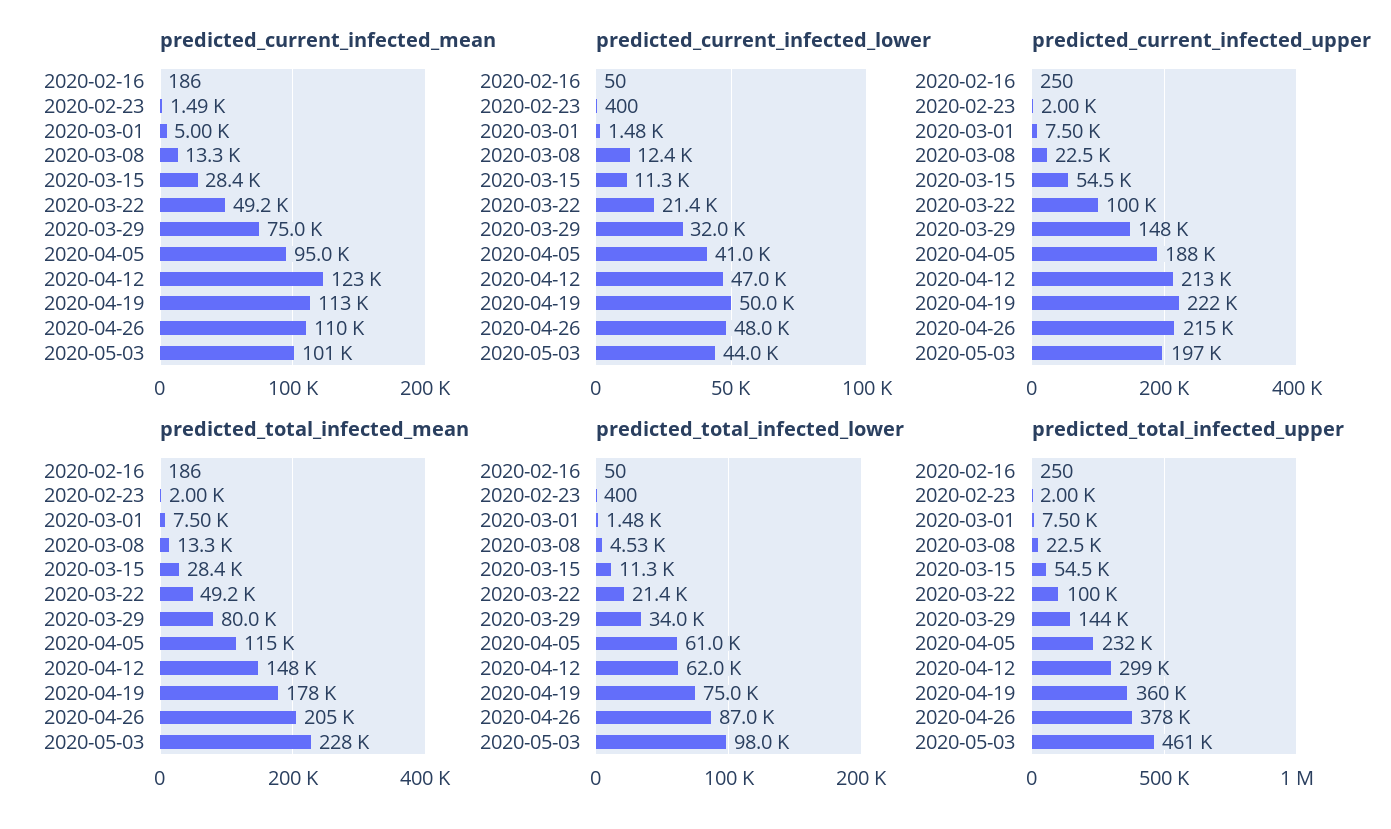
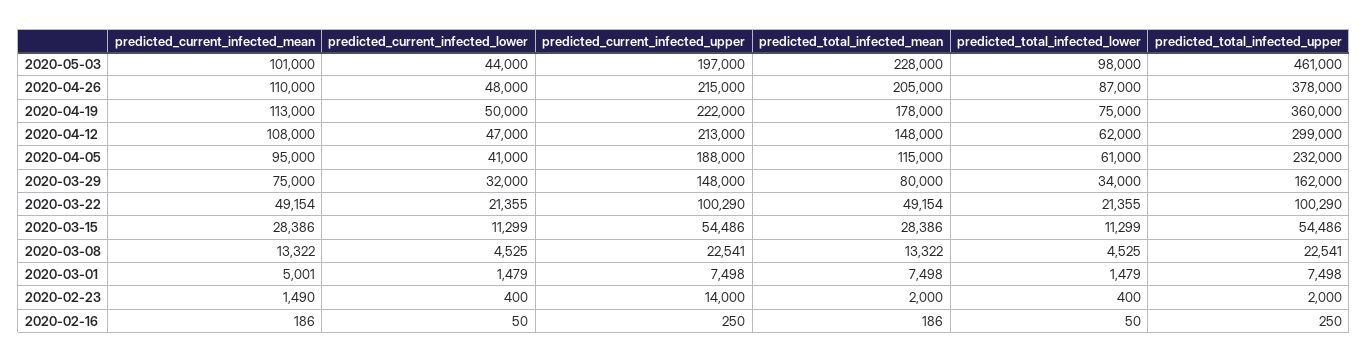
predicted_current_infected_mean, 2020-04-12: 123000 -> 108000
predicted_current_infected_lower, 2020-03-08: 12400 -> 4525
predicted_current_infected_upper, 2020-02-23: 2000 -> 14000
predicted_total_infected_upper, 2020-03-29: 144000 -> 162000

